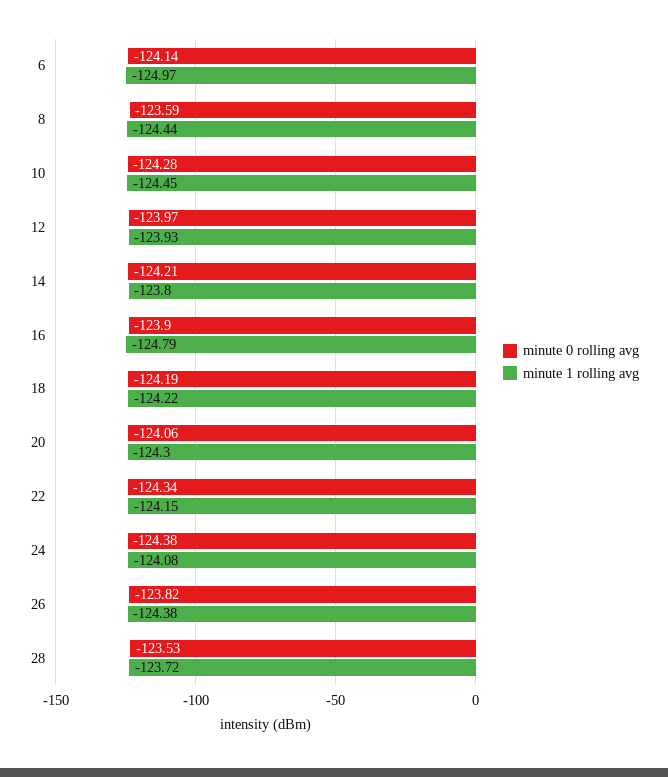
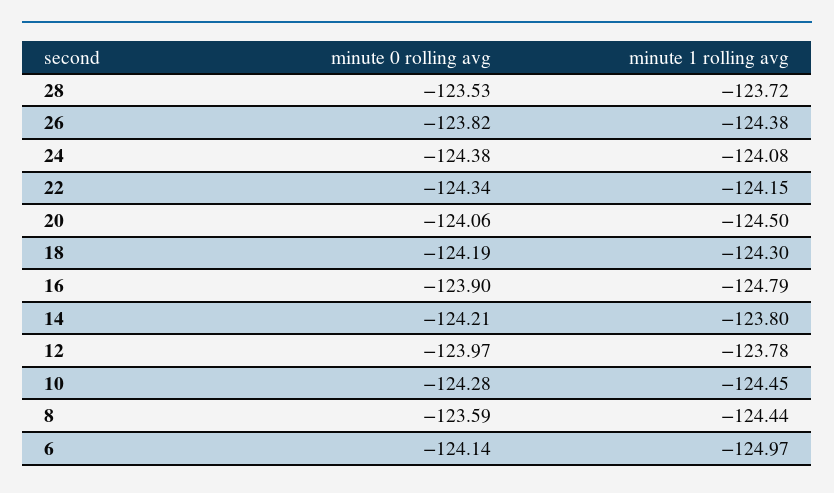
minute 1 rolling avg, 12: -123.93 -> -123.78
minute 1 rolling avg, 18: -124.22 -> -124.3
minute 1 rolling avg, 20: -124.3 -> -124.5

